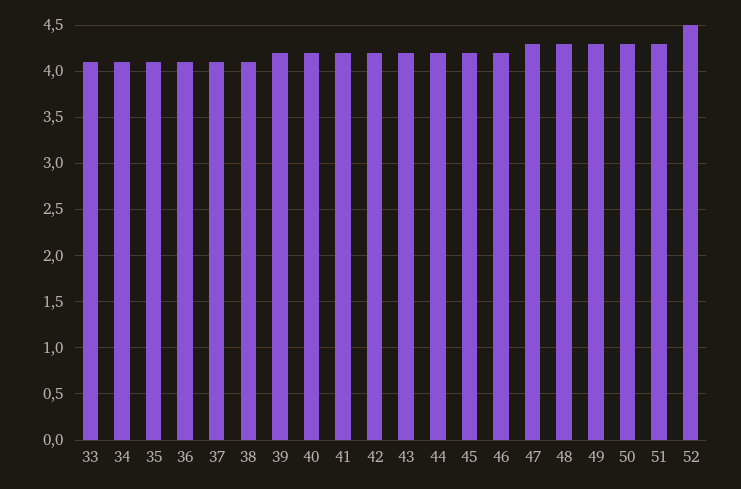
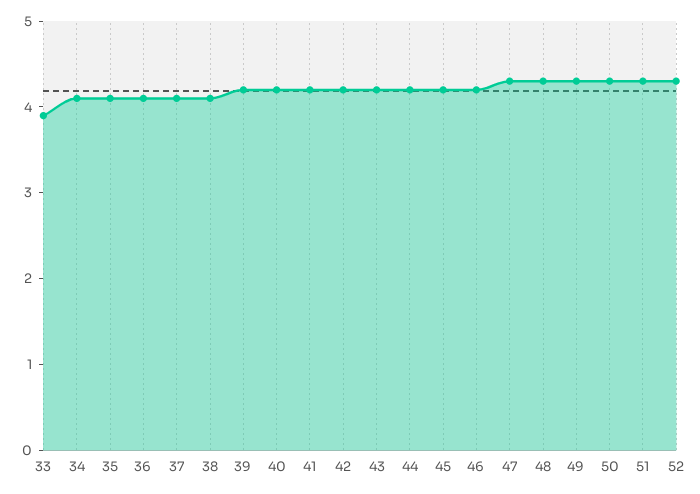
33: 4.1 -> 3.9
52: 4.5 -> 4.3

